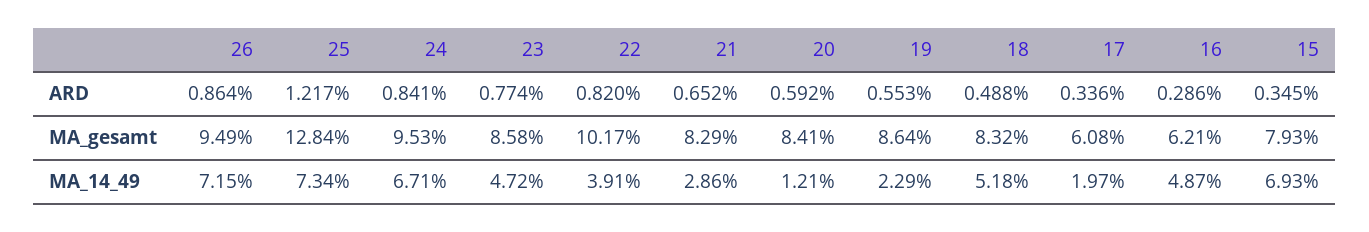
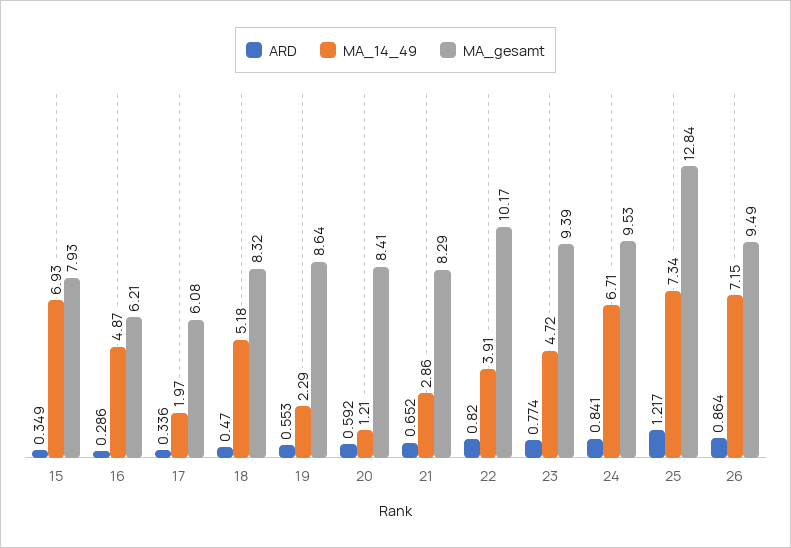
ARD, 18: 0.488 -> 0.47
ARD, 15: 0.345 -> 0.349
MA_gesamt, 23: 8.58 -> 9.39

